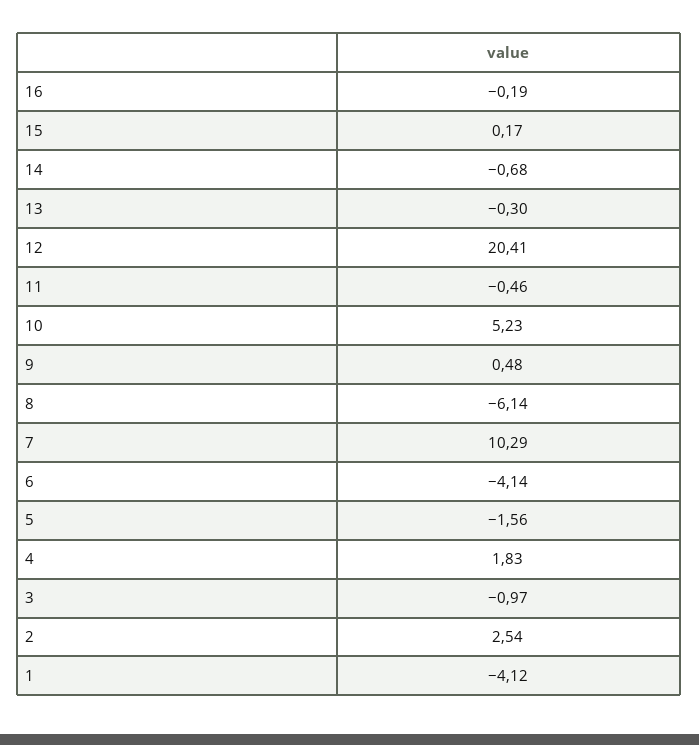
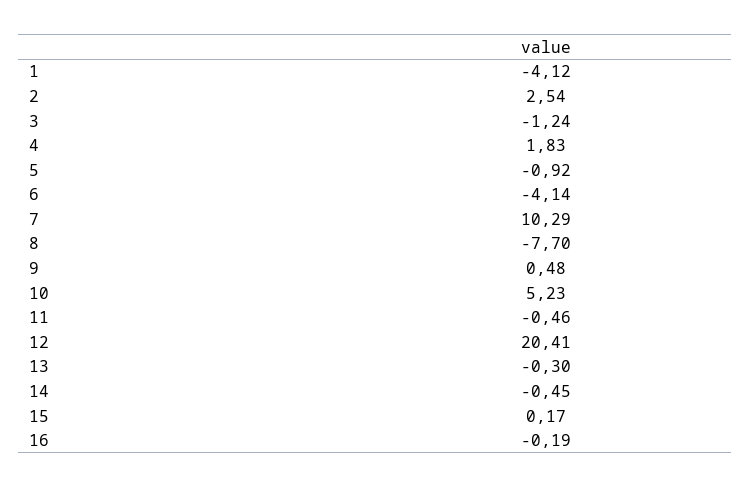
14: -0.68 -> -0.45
8: -6.14 -> -7.7
5: -1.56 -> -0.92
3: -0.97 -> -1.24

